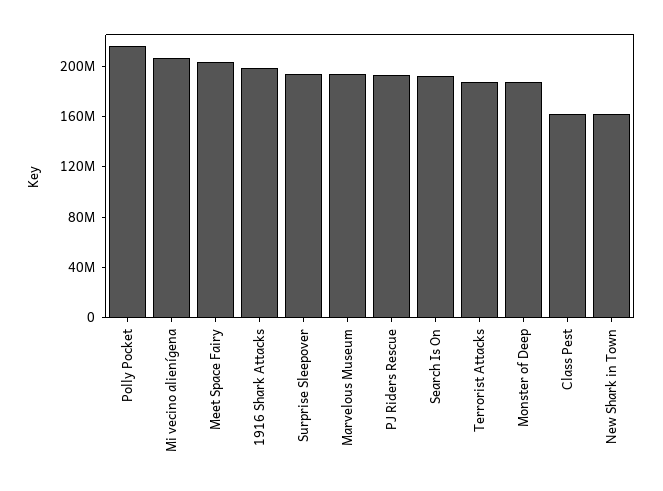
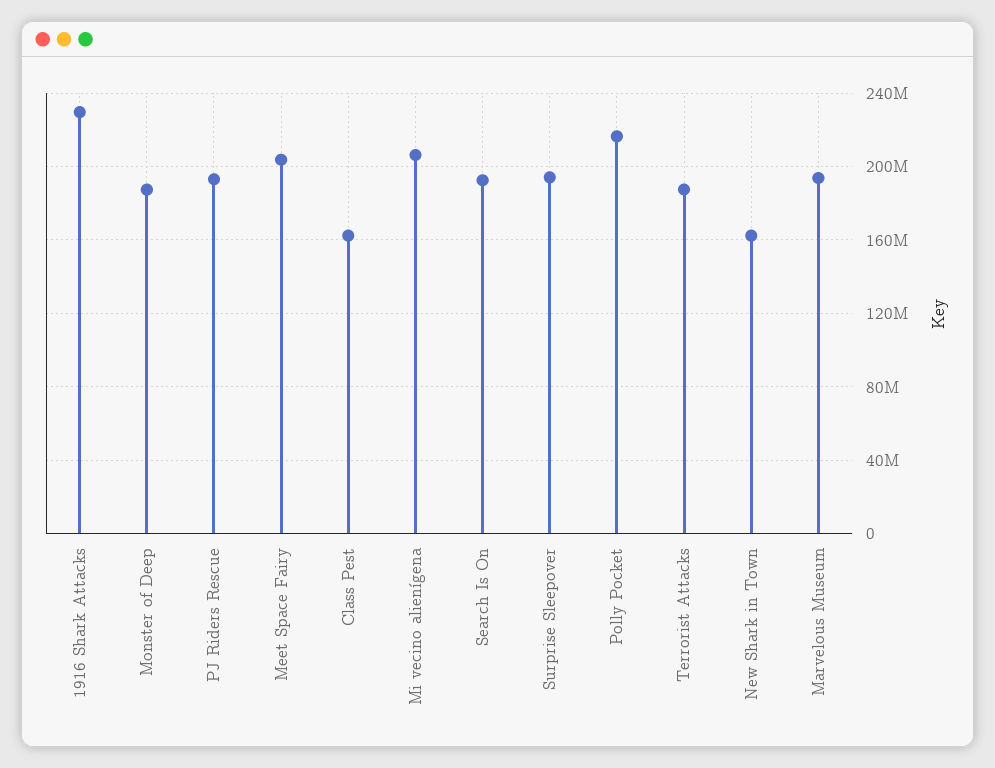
1916 Shark Attacks: 200000000 -> 230000000

